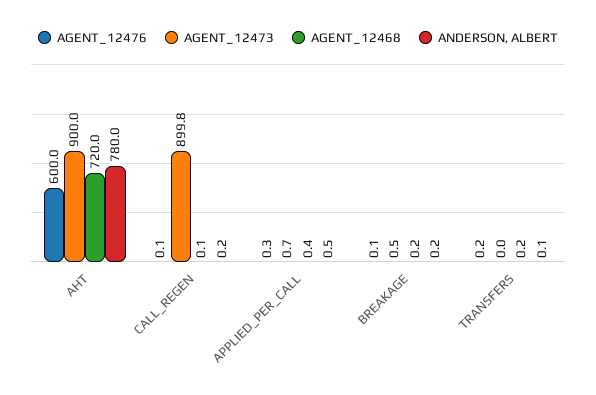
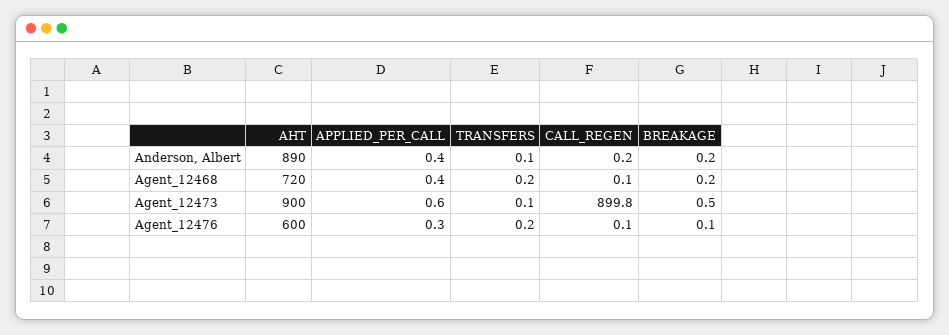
ANDERSON, ALBERT, AHT: 780 -> 890
AGENT_12473, APPLIED_PER_CALL: 0.7 -> 0.6
ANDERSON, ALBERT, APPLIED_PER_CALL: 0.5 -> 0.4
AGENT_12473, TRANSFERS: 0 -> 0.1

